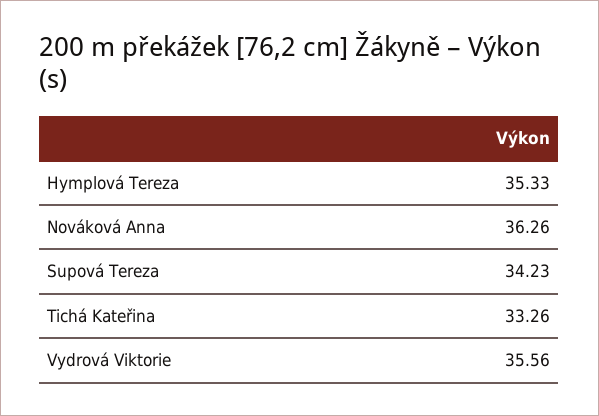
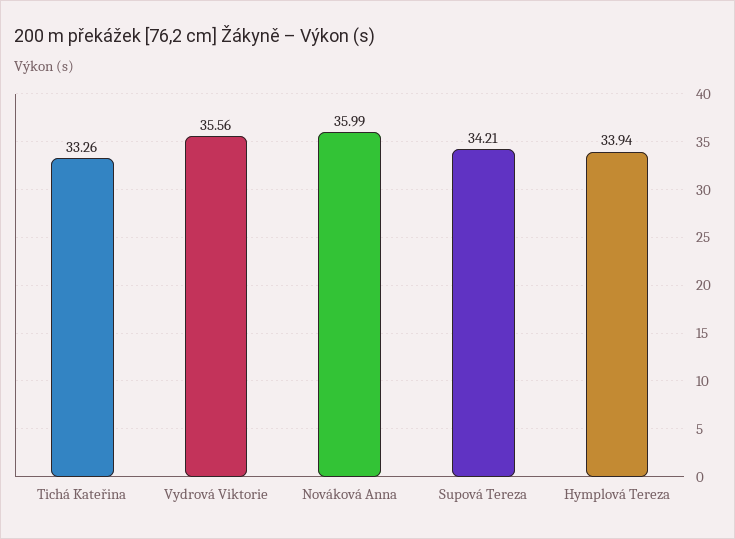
Hymplová Tereza: 35.33 -> 33.94
Nováková Anna: 36.26 -> 35.99
Supová Tereza: 34.23 -> 34.21

